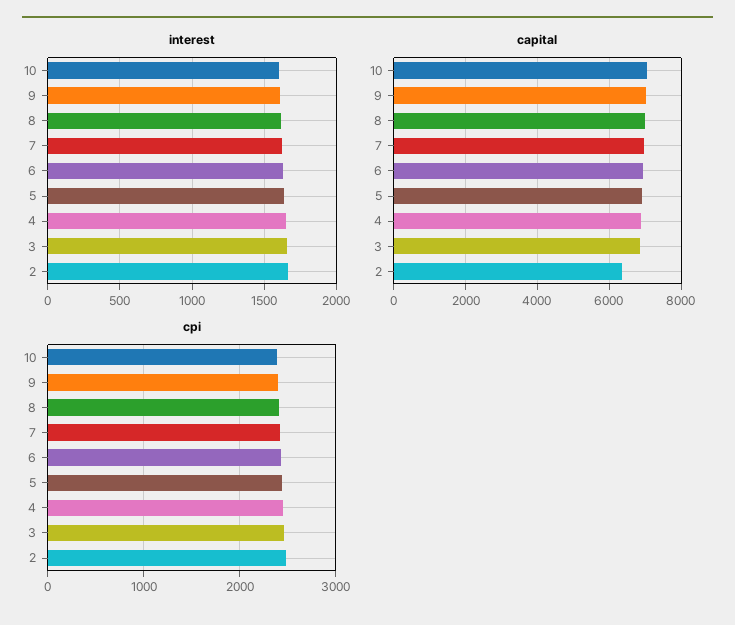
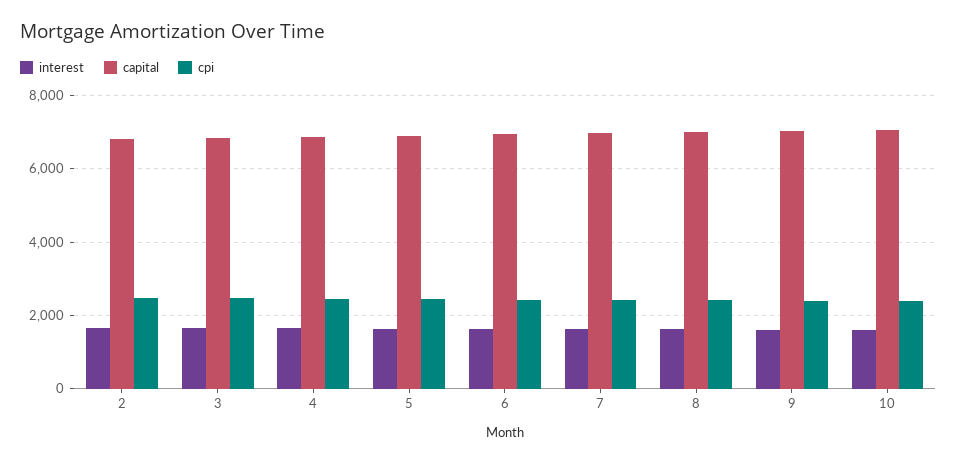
capital, 2: 6400 -> 6800

